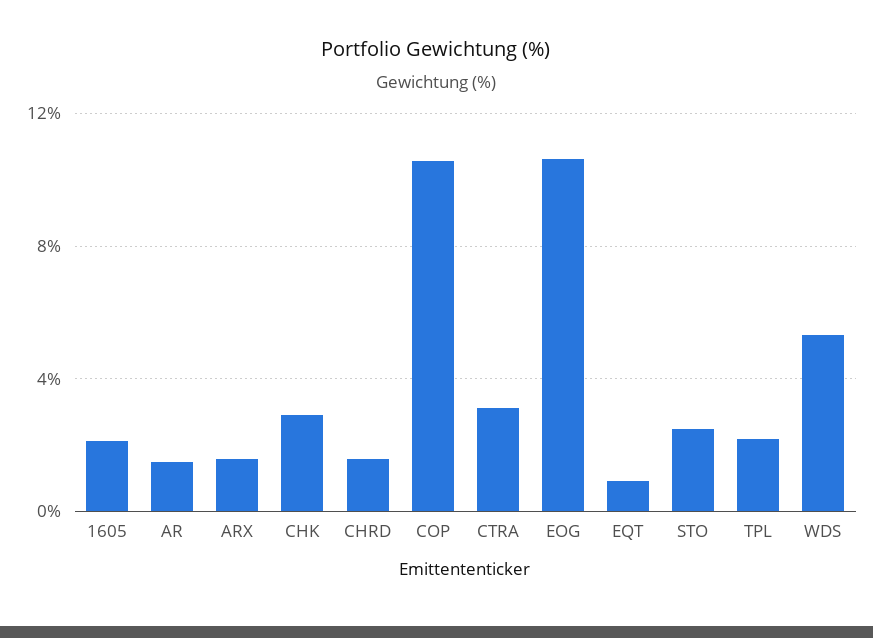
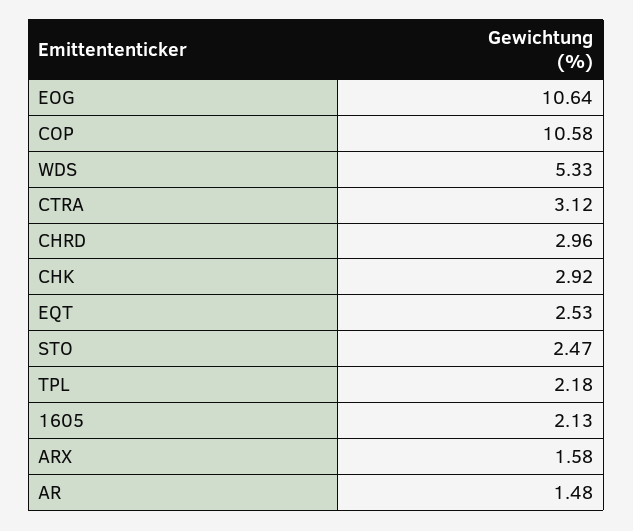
CHRD: 1.5 -> 2.96
EQT: 1 -> 2.53

